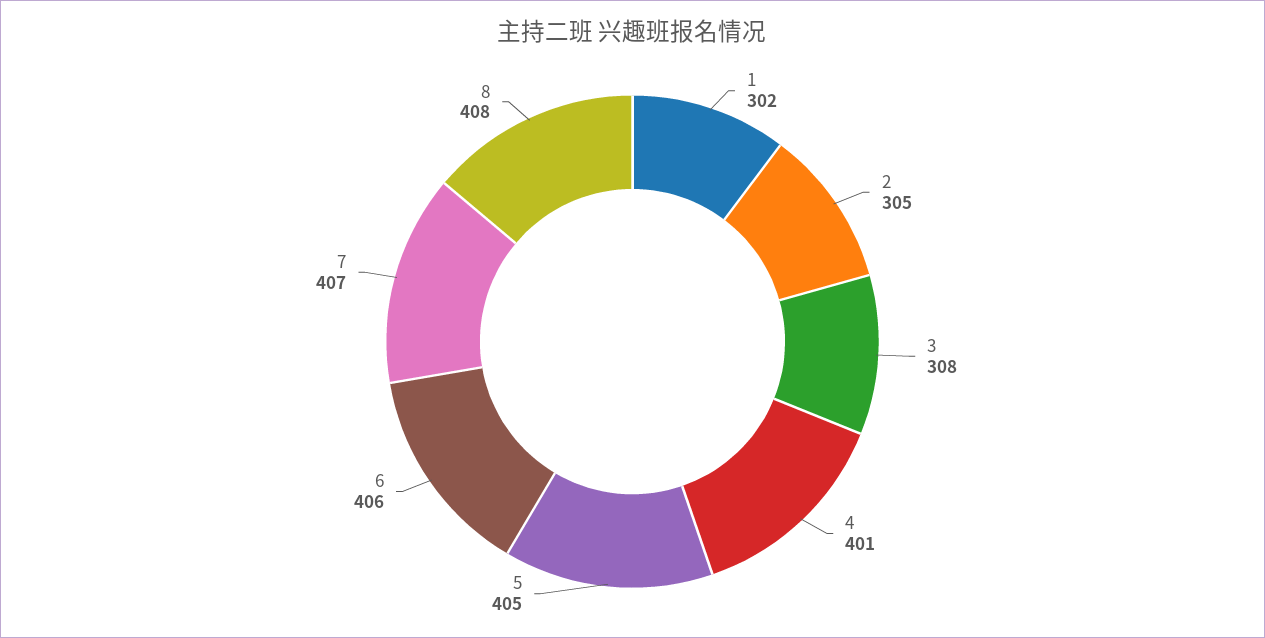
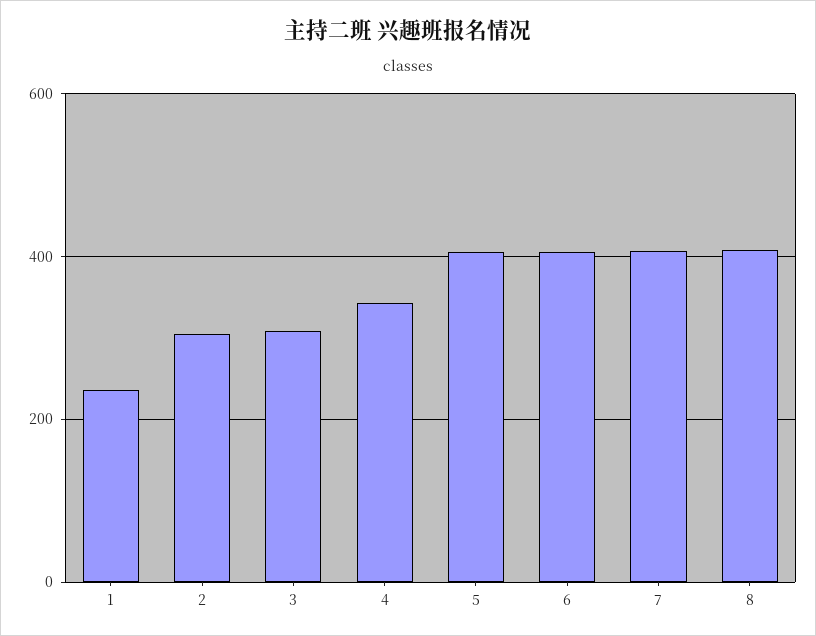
1: 302 -> 240
4: 401 -> 340

